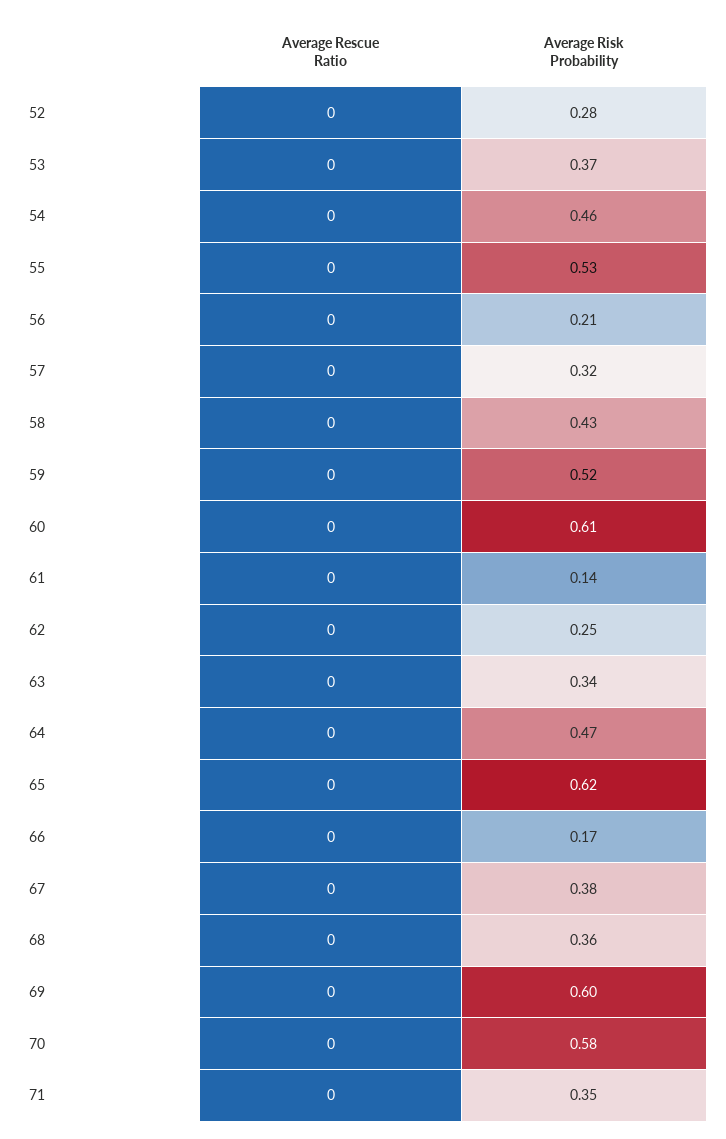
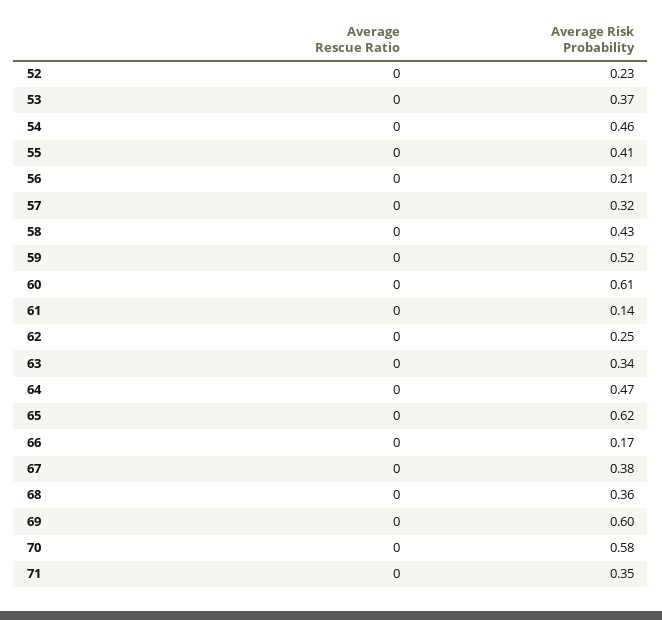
Average Risk Probability, 52: 0.28 -> 0.23
Average Risk Probability, 55: 0.53 -> 0.41

